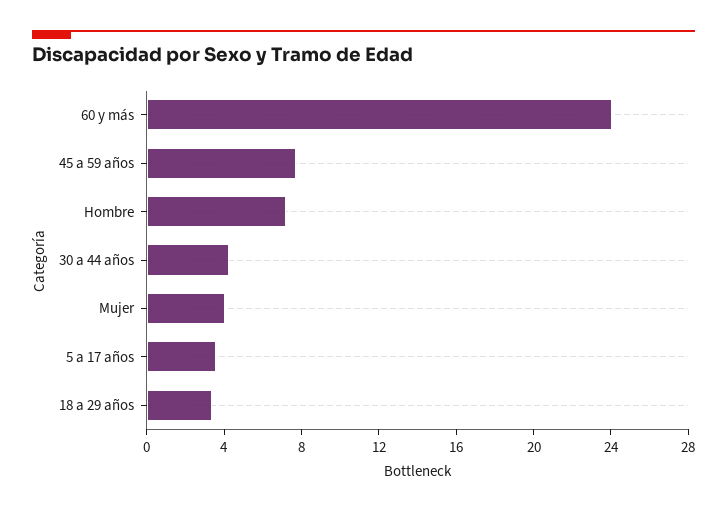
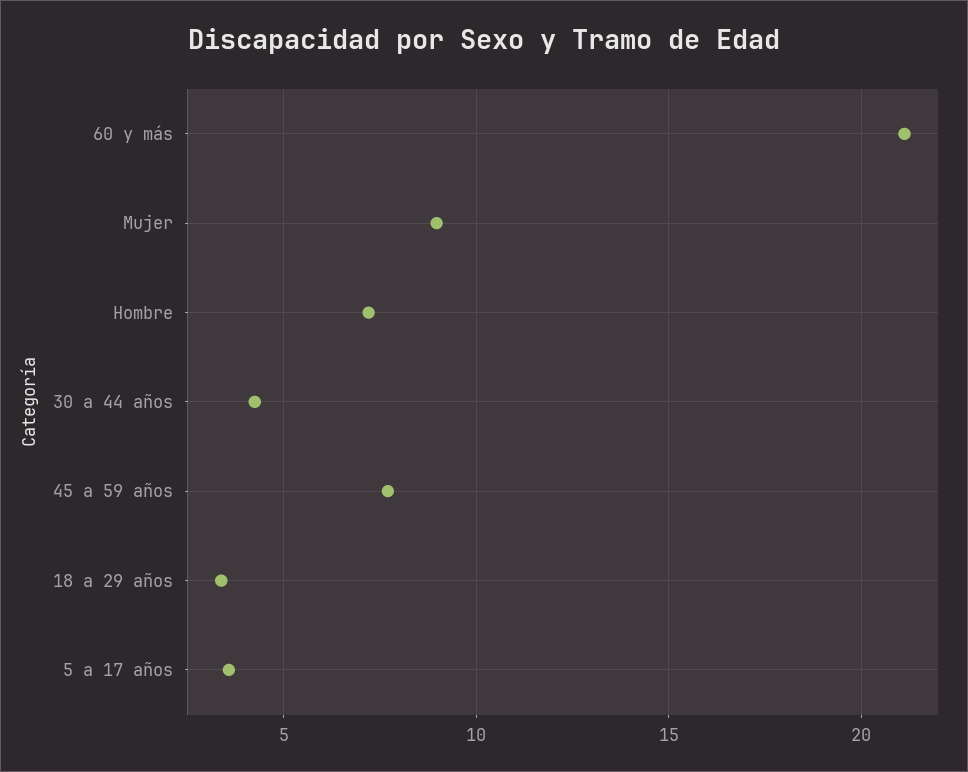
60 y más: 24 -> 21
Mujer: 4 -> 9

